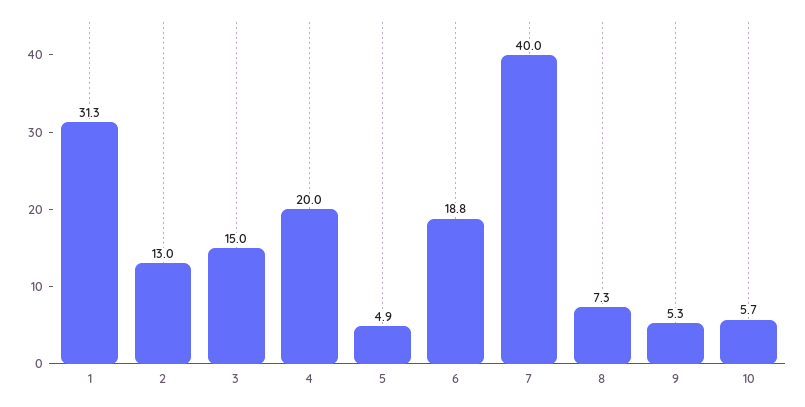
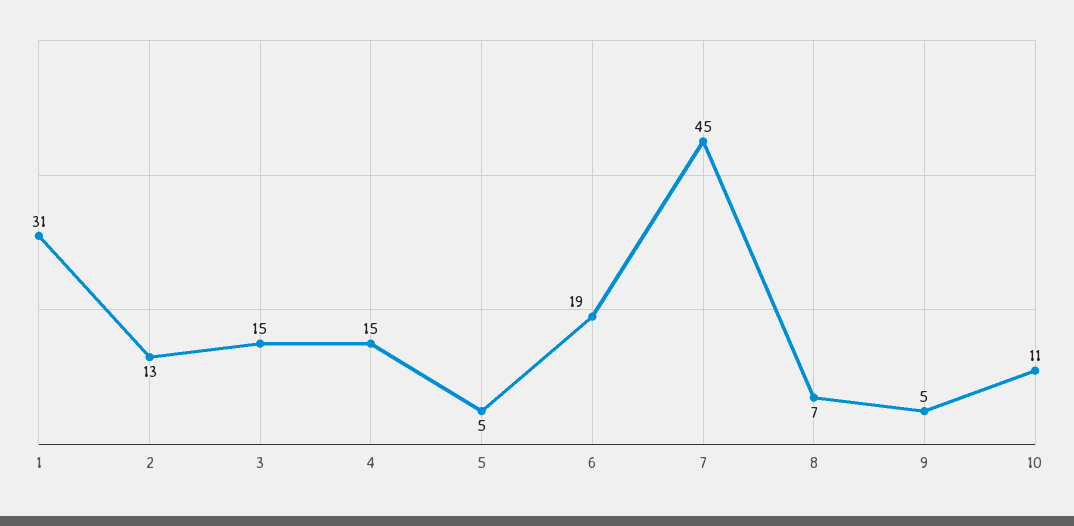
4: 20 -> 15
7: 40 -> 45
10: 5.7 -> 11

